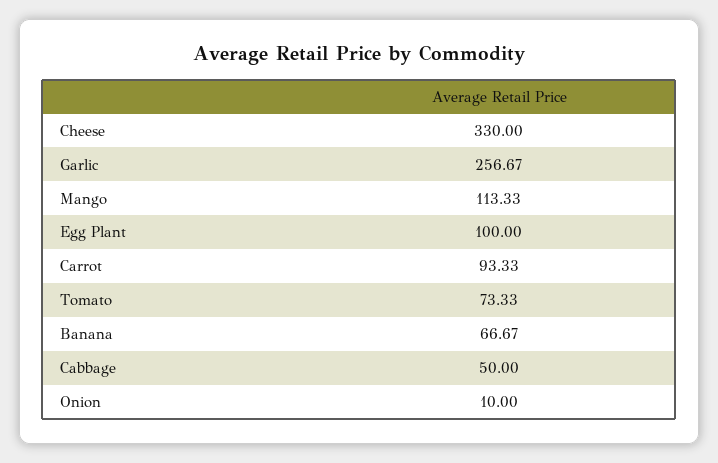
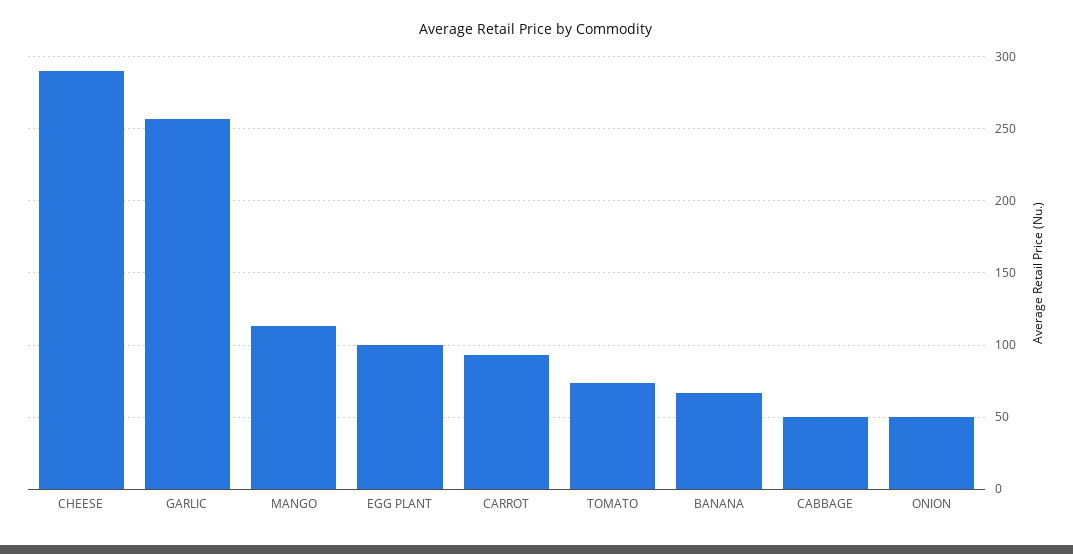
Cheese: 330 -> 290
Onion: 10 -> 50

